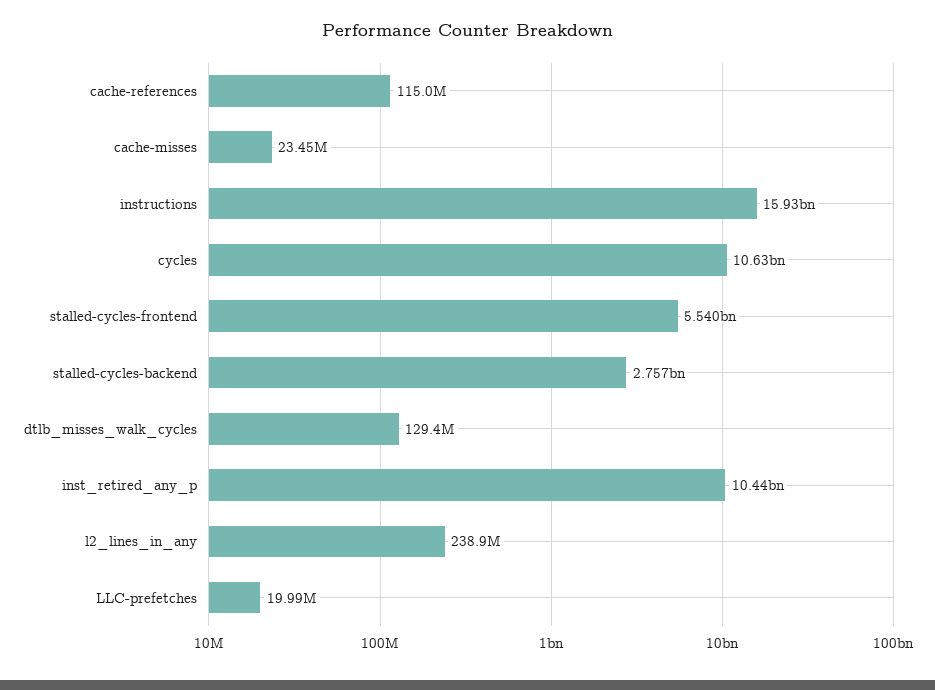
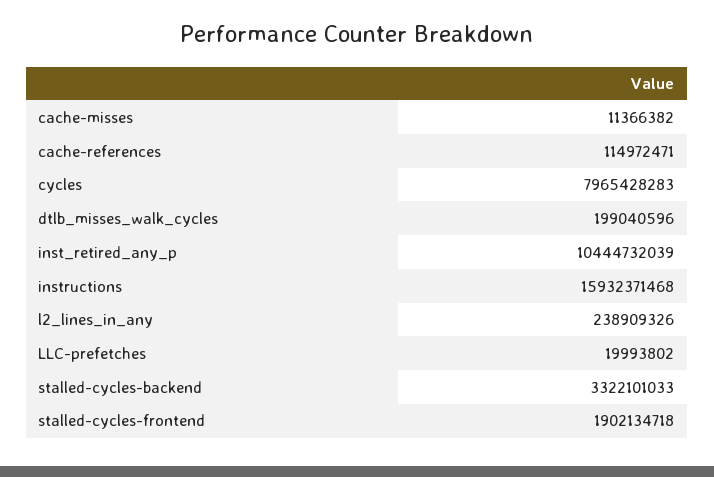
cache-misses: 23450000 -> 11366382
cycles: 10630000000 -> 7965428283
stalled-cycles-frontend: 5540000000 -> 1902134718
stalled-cycles-backend: 2757000000 -> 3322101033
dtlb_misses_walk_cycles: 129400000 -> 199040596

